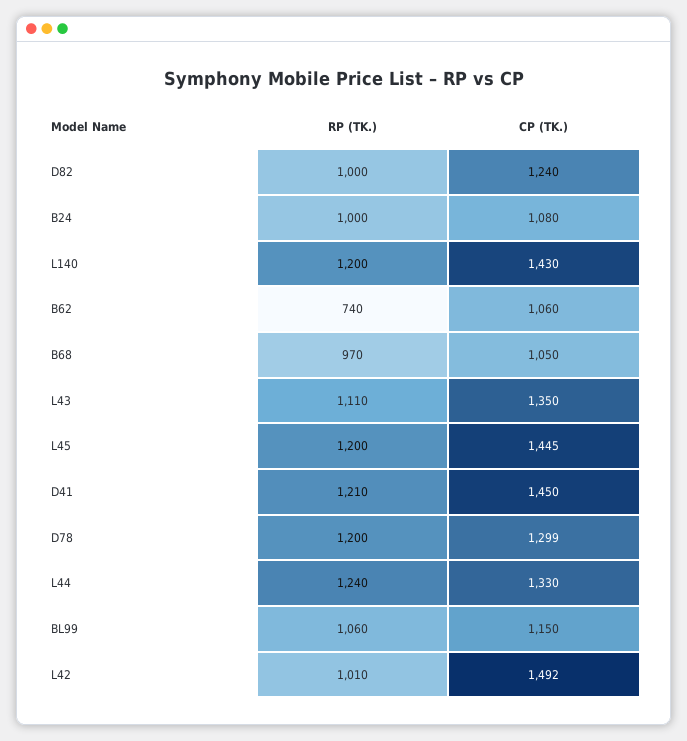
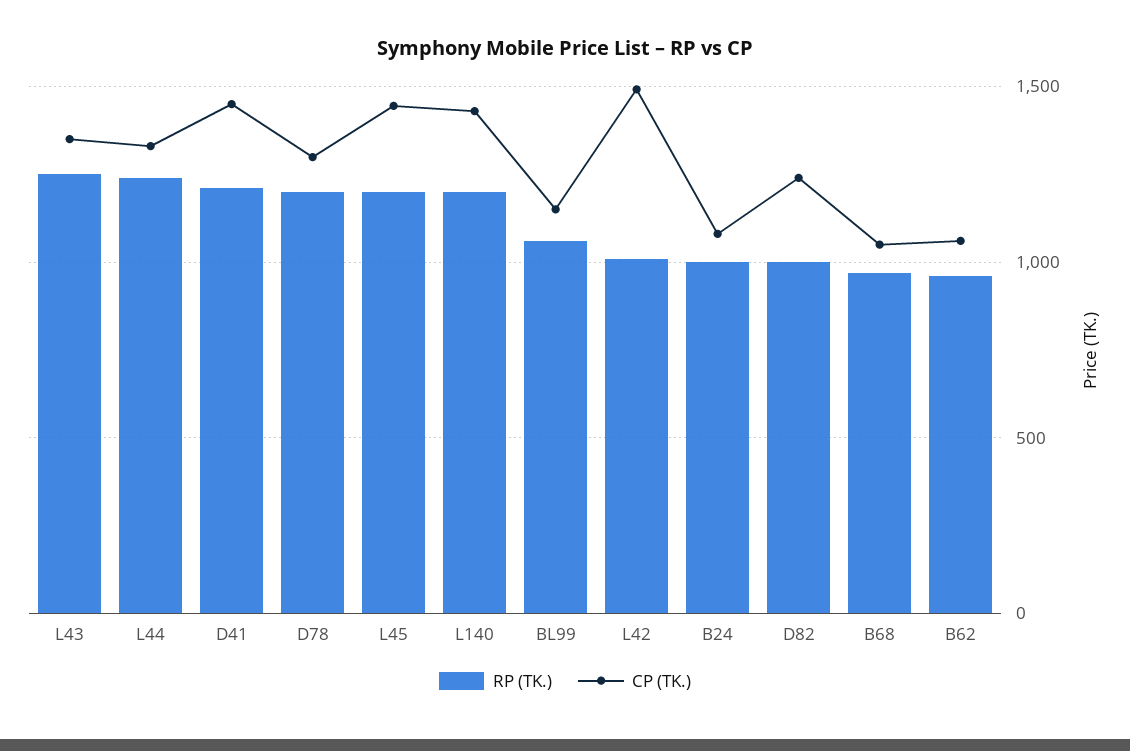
RP (TK.), B62: 740 -> 950
RP (TK.), L43: 1110 -> 1250

